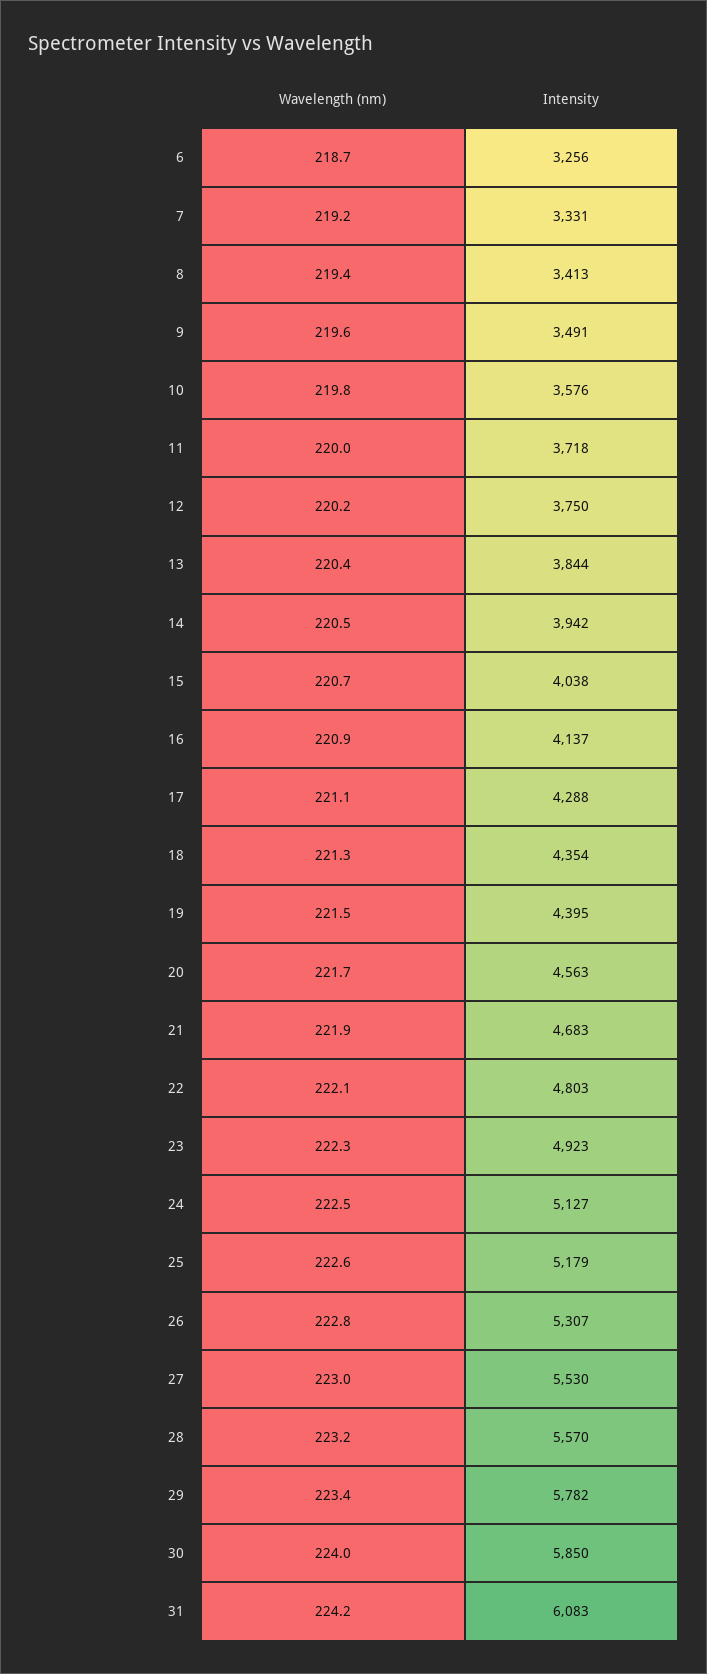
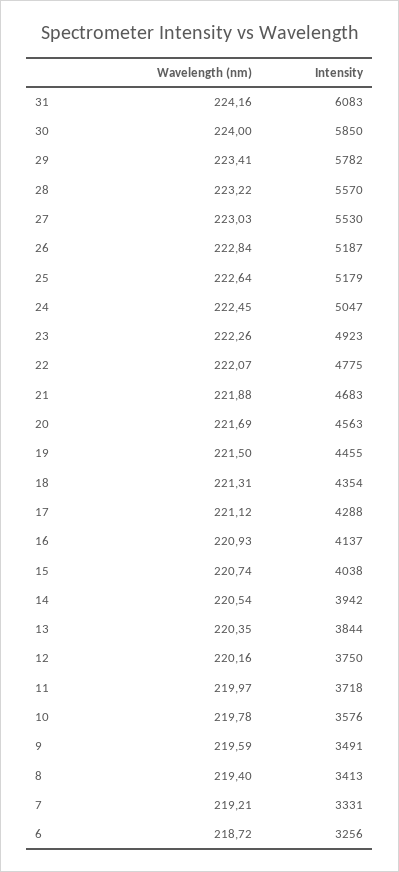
Intensity, 19: 4395 -> 4455
Intensity, 22: 4803 -> 4775
Intensity, 24: 5127 -> 5047
Intensity, 26: 5307 -> 5187

